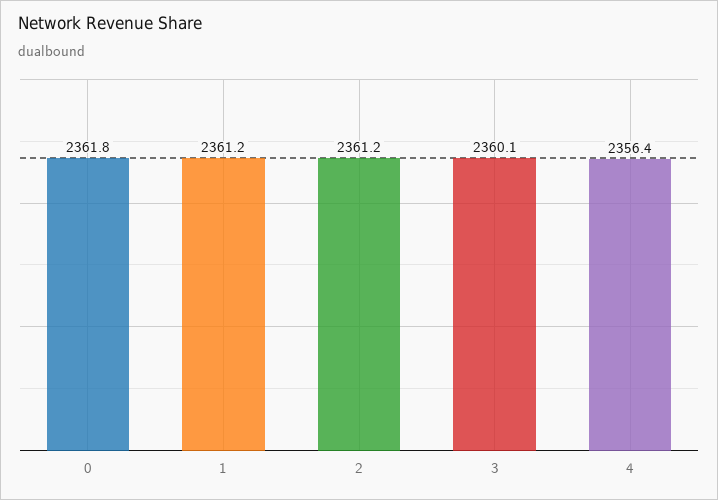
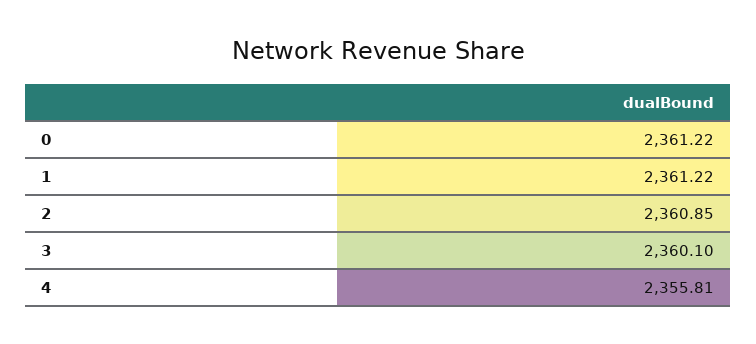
0: 2361.8 -> 2361.22
2: 2361.2 -> 2360.85
4: 2356.4 -> 2355.81

